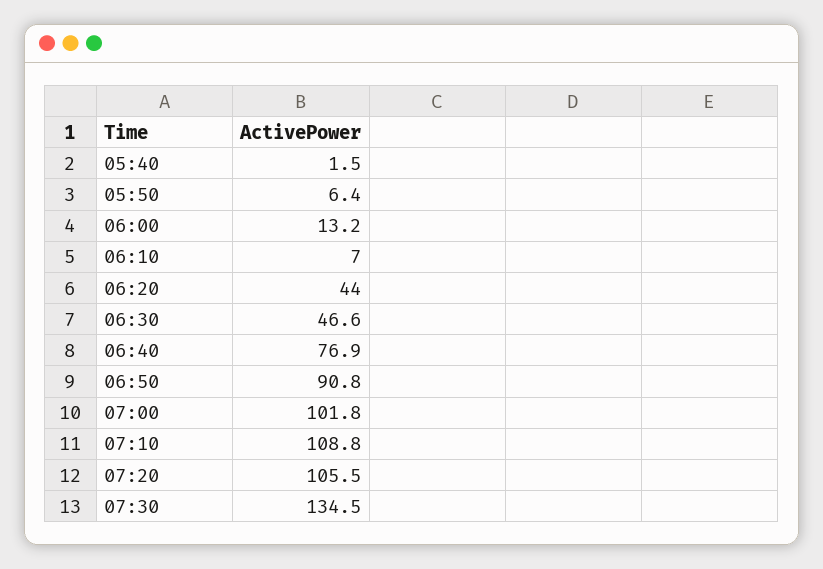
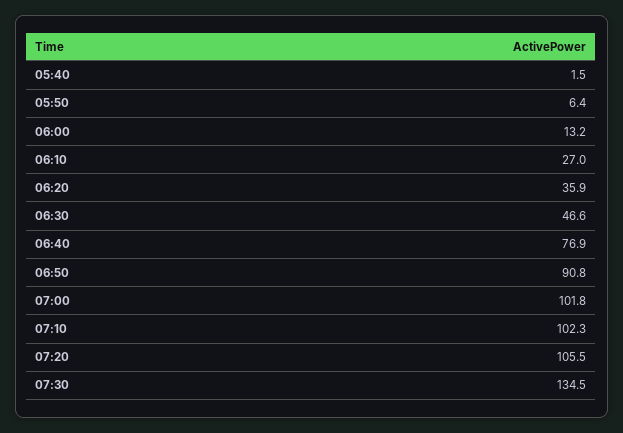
06:10: 7 -> 27
06:20: 44 -> 35.9
07:10: 108.8 -> 102.3

